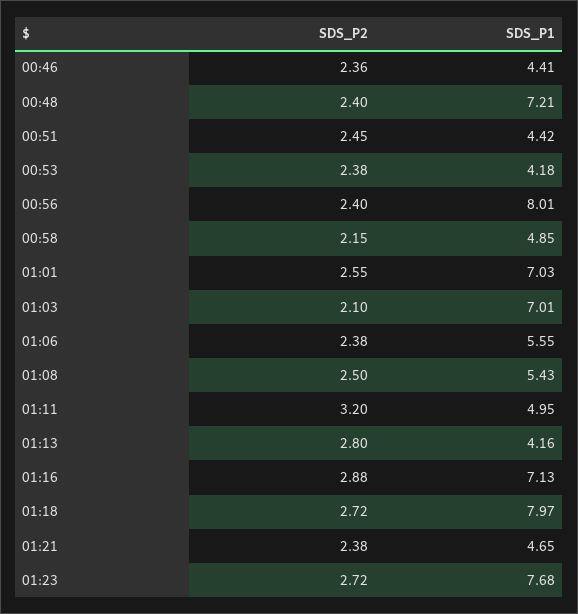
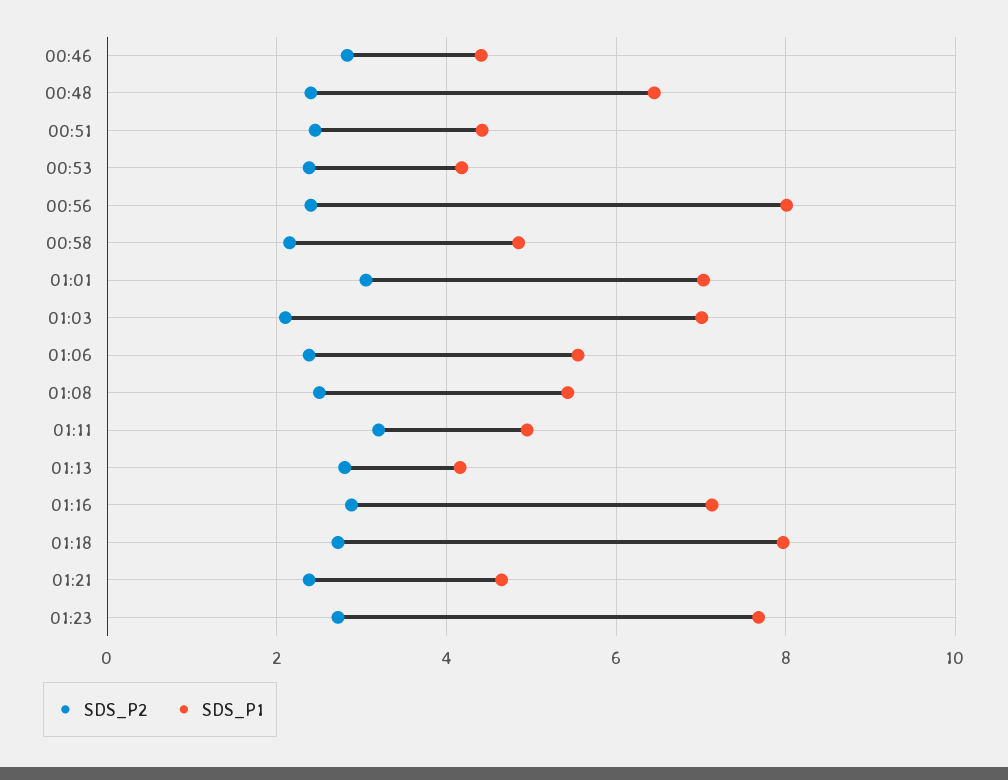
SDS_P2, 00:46: 2.36 -> 2.8
SDS_P1, 00:48: 7.21 -> 6.4
SDS_P2, 01:01: 2.55 -> 3

